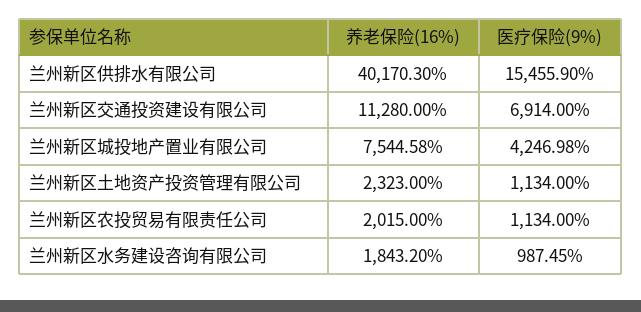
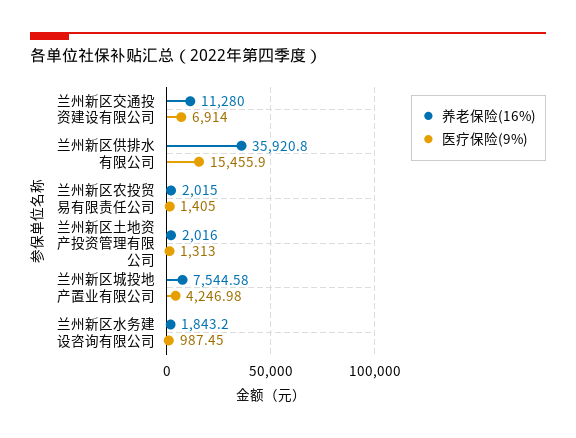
养老保险(16%), 兰州新区供排水有限公司: 40170.3 -> 35920.8
养老保险(16%), 兰州新区土地资产投资管理有限公司: 2323 -> 2016
医疗保险(9%), 兰州新区土地资产投资管理有限公司: 1134 -> 1313
医疗保险(9%), 兰州新区农投贸易有限责任公司: 1134 -> 1405

